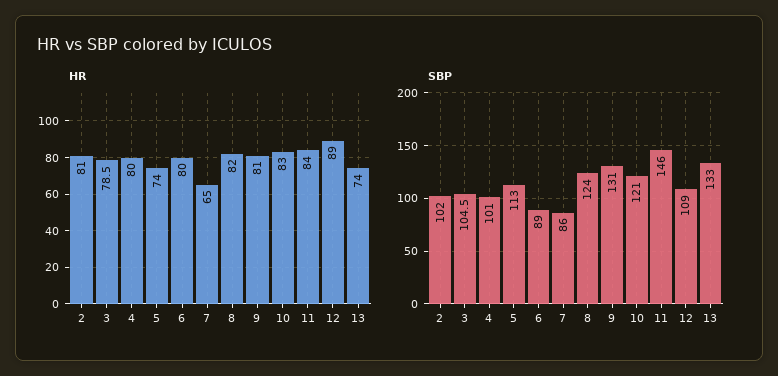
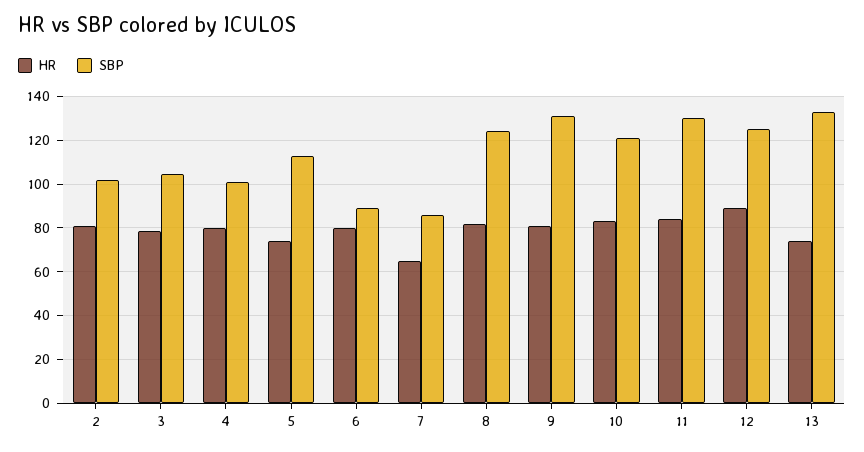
SBP, 11: 146 -> 130
SBP, 12: 109 -> 125

